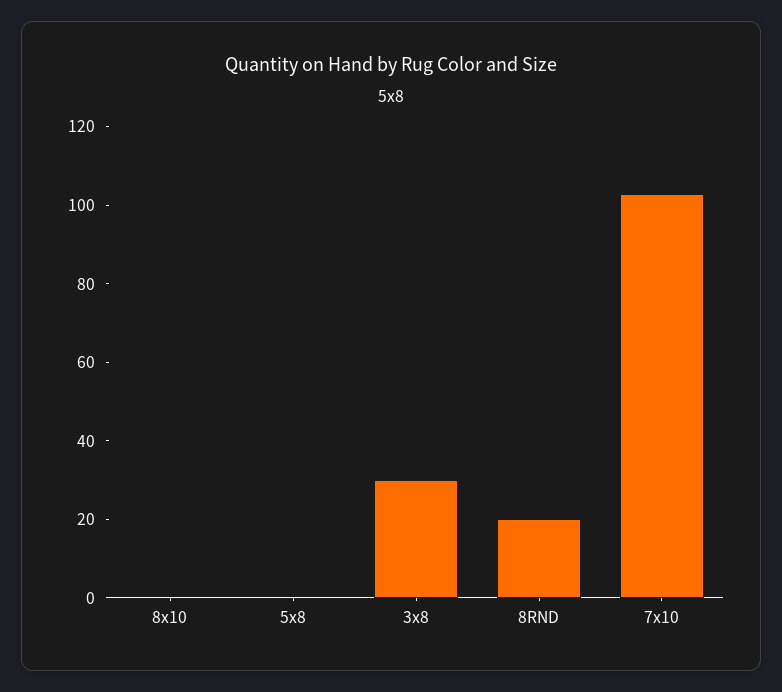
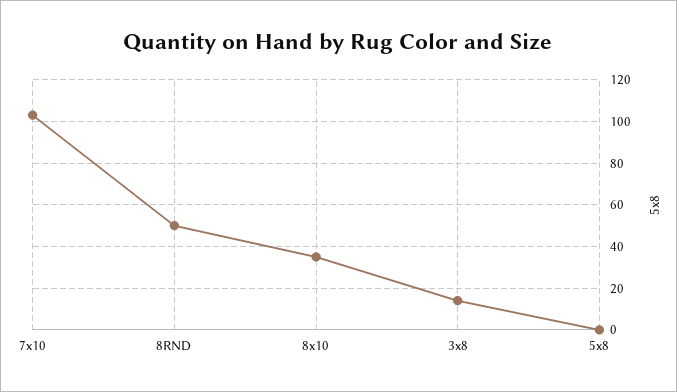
8x10: 0 -> 35
3x8: 30 -> 15
8RND: 20 -> 50

